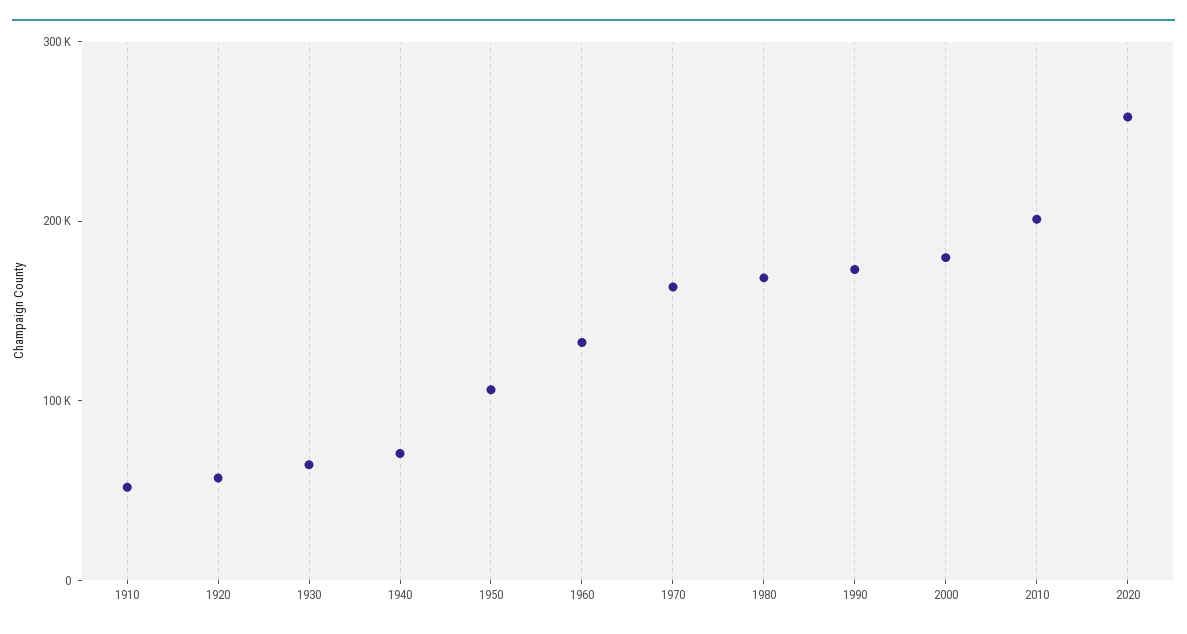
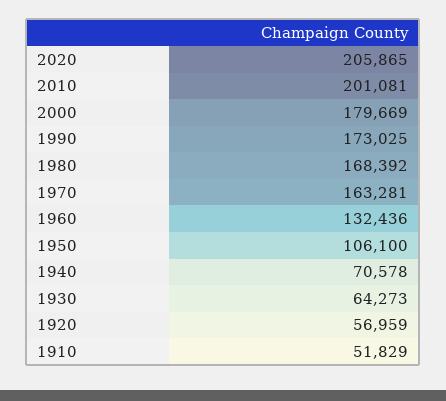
2020: 260000 -> 205865

